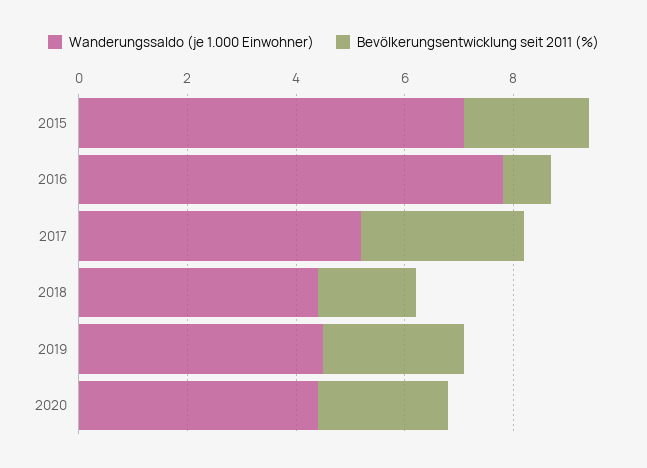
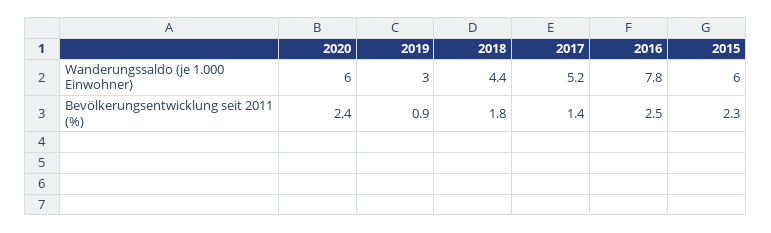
Wanderungssaldo (je 1.000 Einwohner), 2015: 7 -> 6
Bevölkerungsentwicklung seit 2011 (%), 2016: 1 -> 2.5
Bevölkerungsentwicklung seit 2011 (%), 2017: 3 -> 1.4
Wanderungssaldo (je 1.000 Einwohner), 2019: 4.5 -> 3
Bevölkerungsentwicklung seit 2011 (%), 2019: 2.5 -> 0.9
Wanderungssaldo (je 1.000 Einwohner), 2020: 4.5 -> 6

